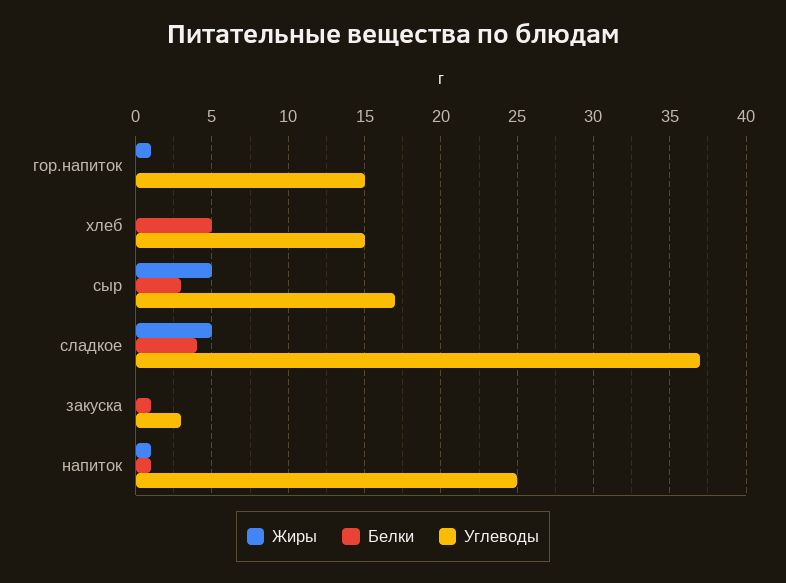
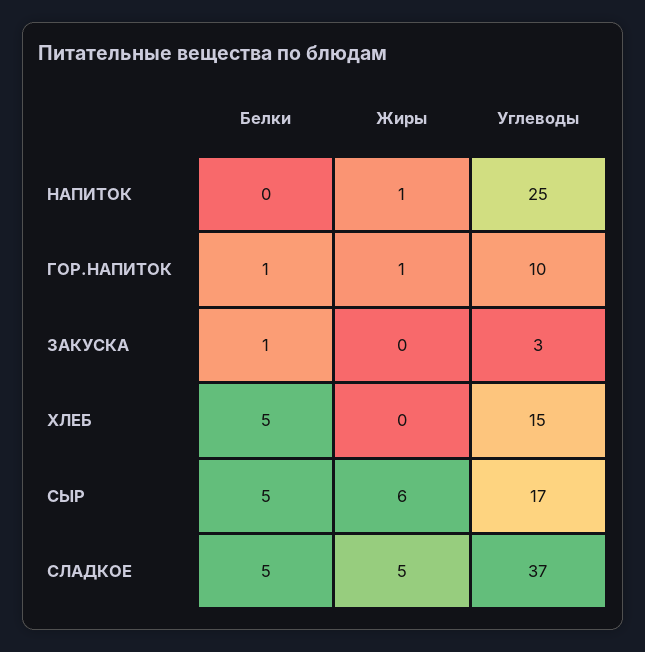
Белки, гор.напиток: 0 -> 1
Углеводы, гор.напиток: 15 -> 10
Жиры, сыр: 5 -> 6
Белки, сыр: 3 -> 5
Белки, сладкое: 4 -> 5
Белки, напиток: 1 -> 0

